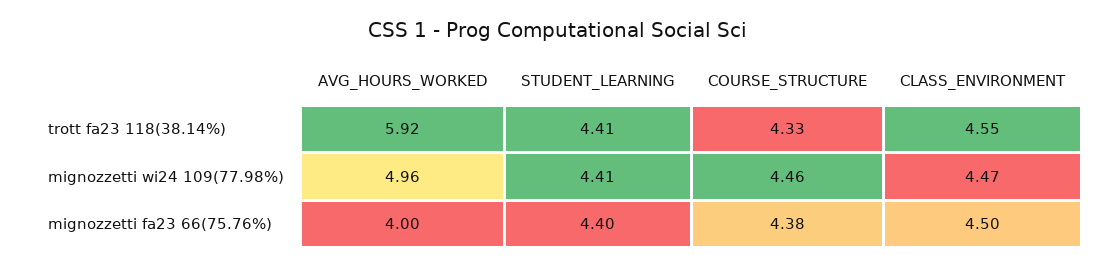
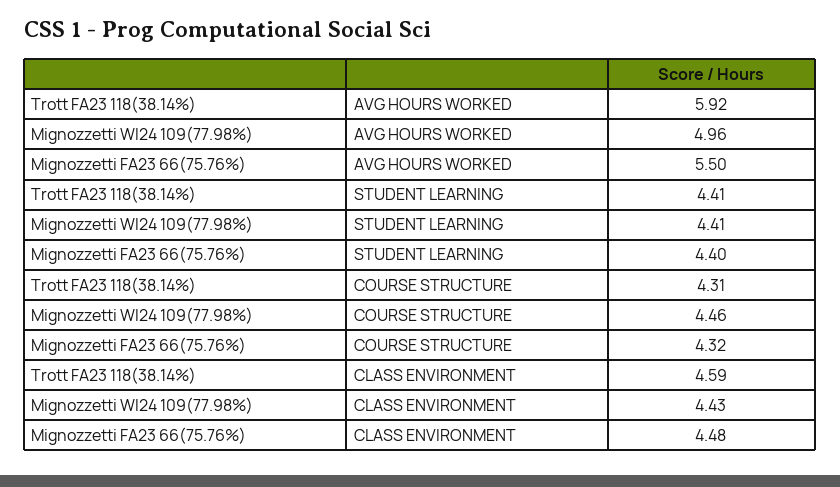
COURSE_STRUCTURE, trott fa23 118(38.14%): 4.33 -> 4.31
CLASS_ENVIRONMENT, trott fa23 118(38.14%): 4.55 -> 4.59
CLASS_ENVIRONMENT, mignozzetti wi24 109(77.98%): 4.47 -> 4.43
AVG_HOURS_WORKED, mignozzetti fa23 66(75.76%): 4 -> 5.5
COURSE_STRUCTURE, mignozzetti fa23 66(75.76%): 4.38 -> 4.32
CLASS_ENVIRONMENT, mignozzetti fa23 66(75.76%): 4.5 -> 4.48

